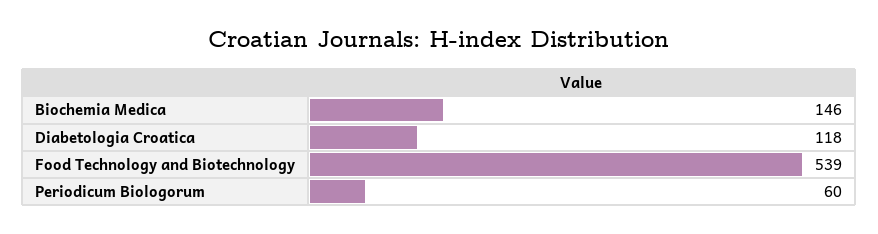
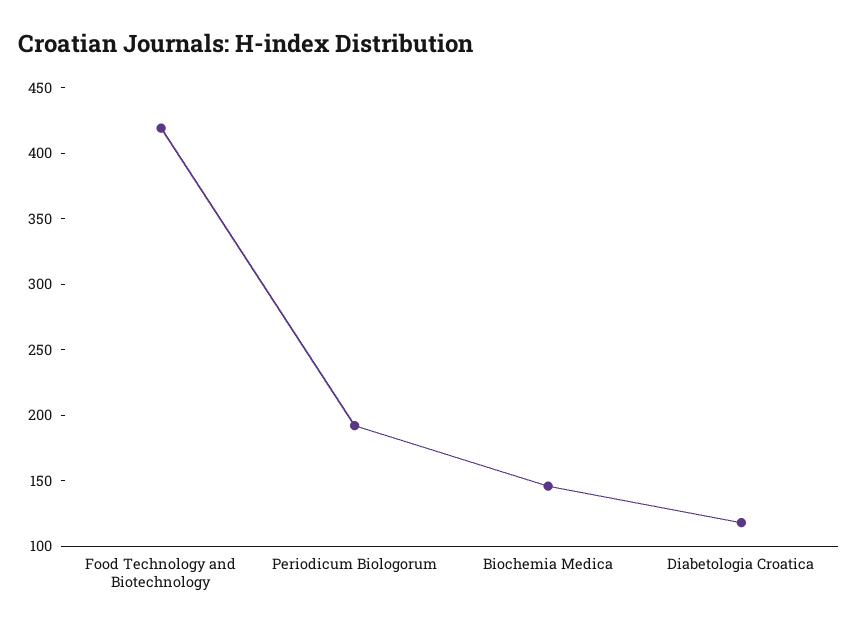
Food Technology and Biotechnology: 539 -> 420
Periodicum Biologorum: 60 -> 190

